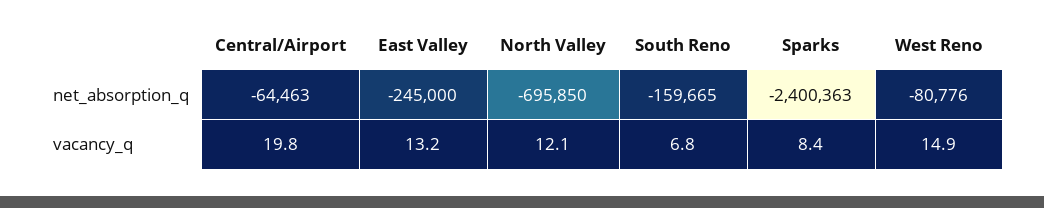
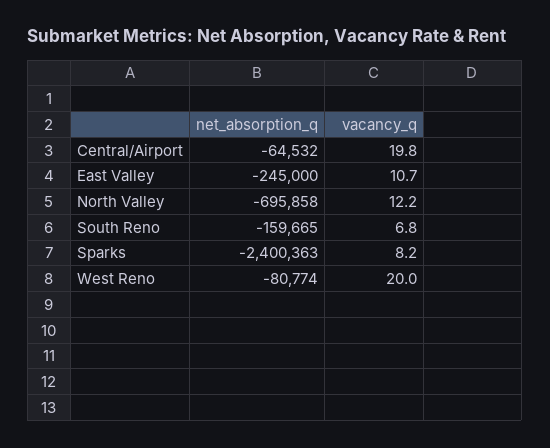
Central/Airport, net_absorption_q: -64463 -> -64532
North Valley, net_absorption_q: -695850 -> -695858
West Reno, net_absorption_q: -80776 -> -80774
East Valley, vacancy_q: 13.2 -> 10.7
North Valley, vacancy_q: 12.1 -> 12.2
Sparks, vacancy_q: 8.4 -> 8.2
West Reno, vacancy_q: 14.9 -> 20

